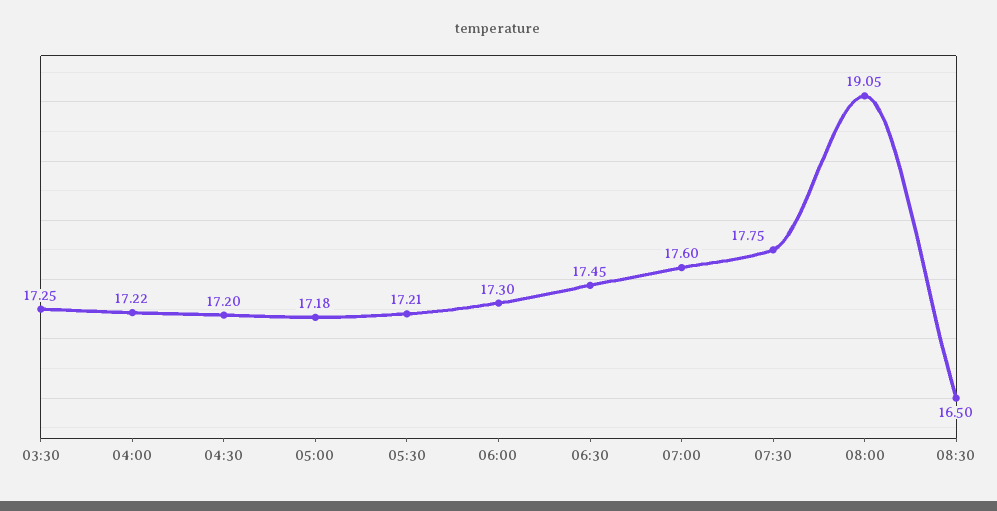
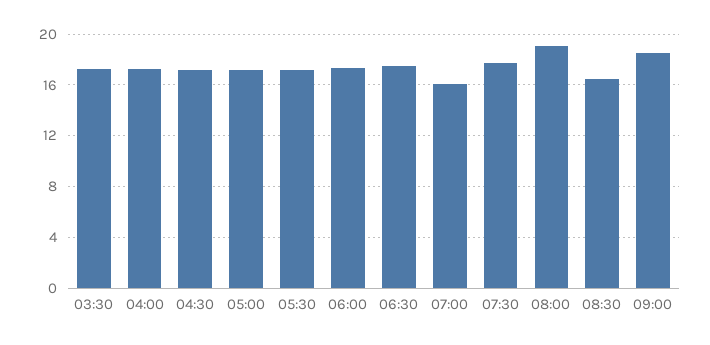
07:00: 17.6 -> 16
09:00: none -> 18.5

